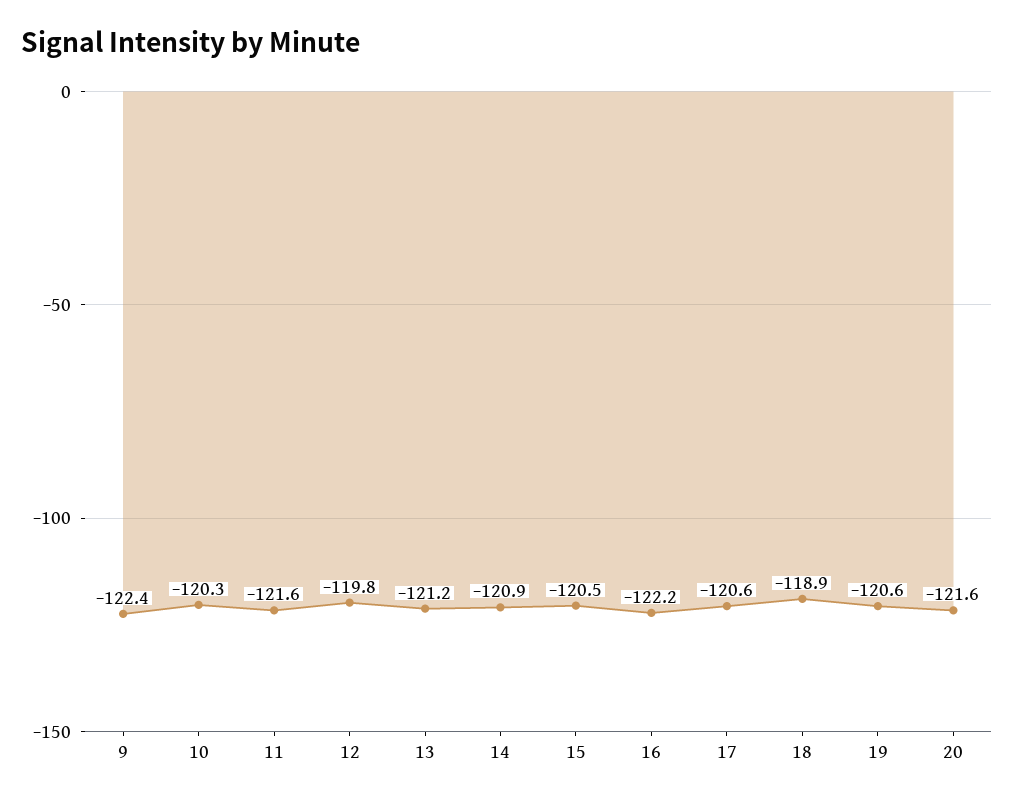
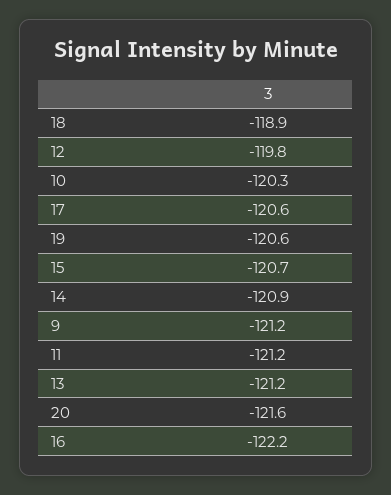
9: -122.4 -> -121.2
11: -121.6 -> -121.2
15: -120.5 -> -120.7

